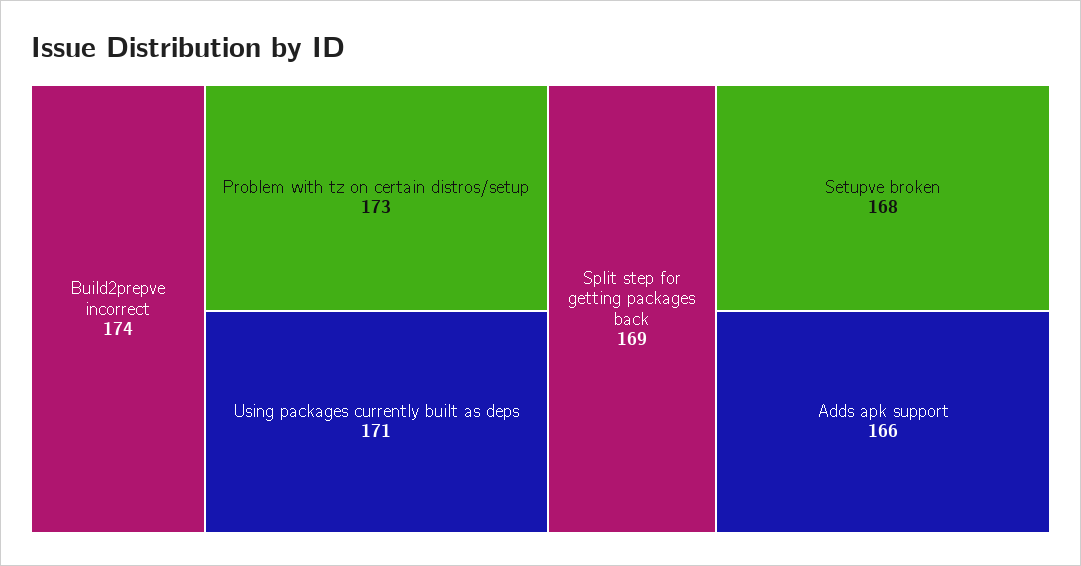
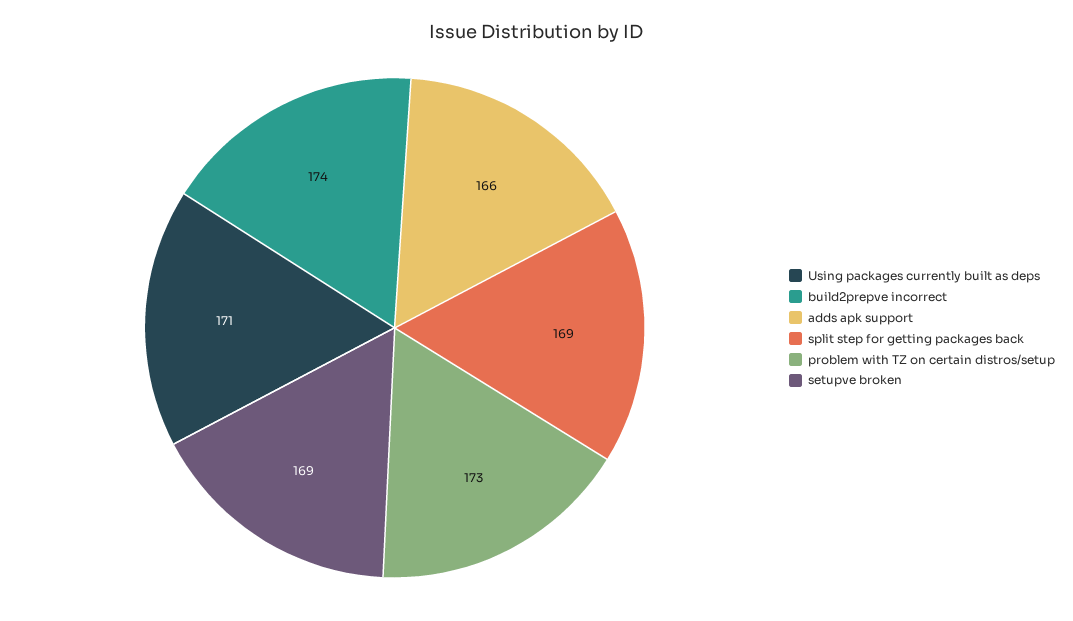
Setupve broken: 168 -> 169

